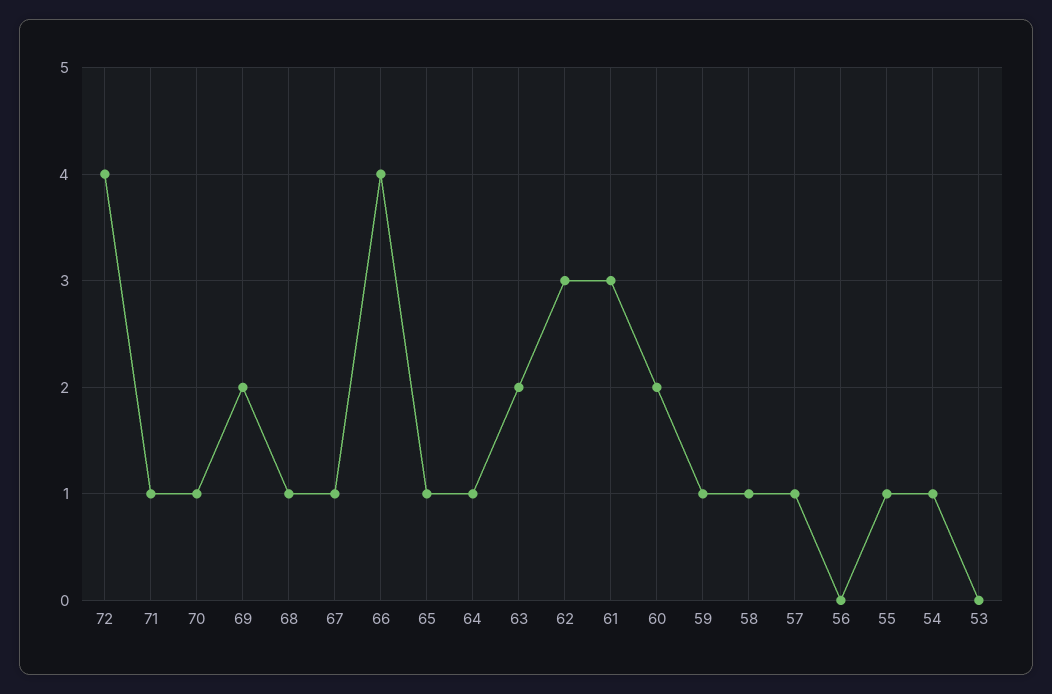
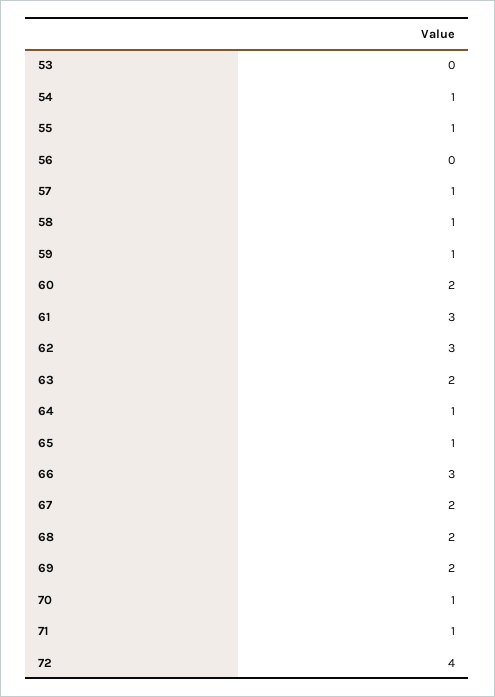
68: 1 -> 2
67: 1 -> 2
66: 4 -> 3

